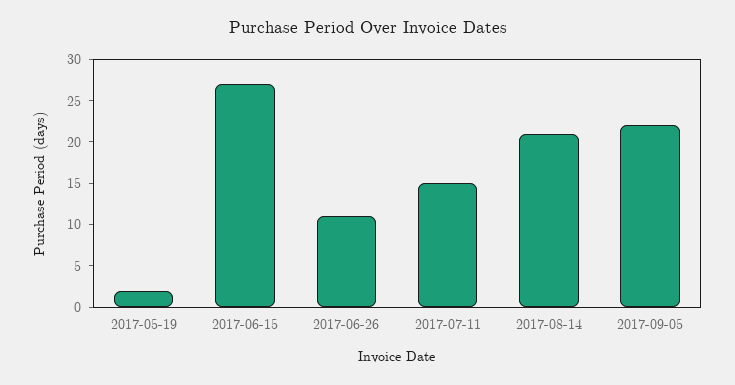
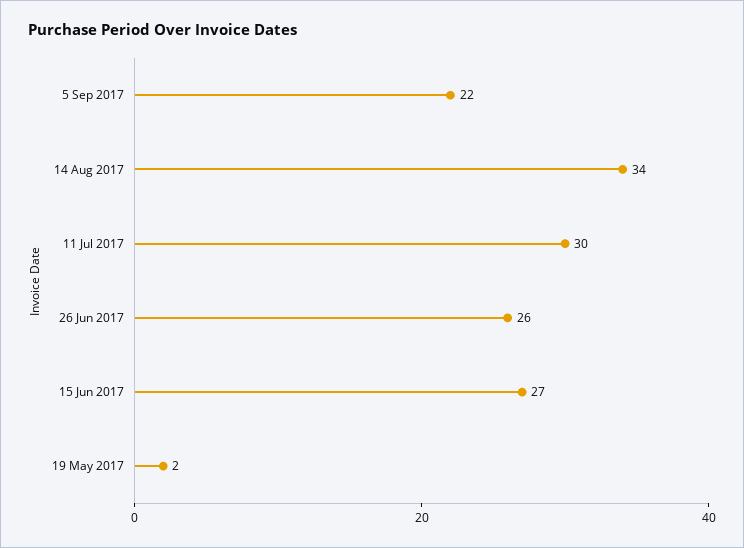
2017-06-26: 11 -> 26
2017-07-11: 15 -> 30
2017-08-14: 21 -> 34

